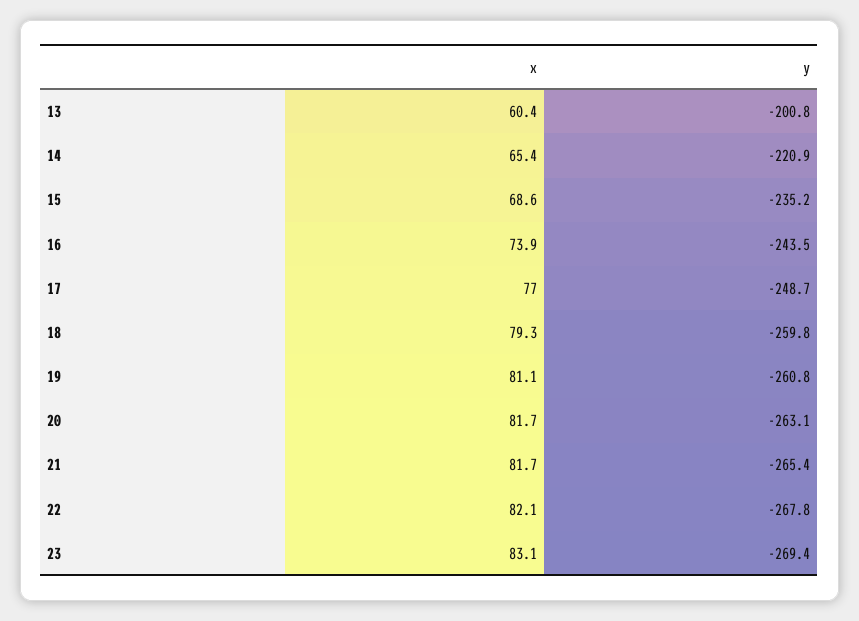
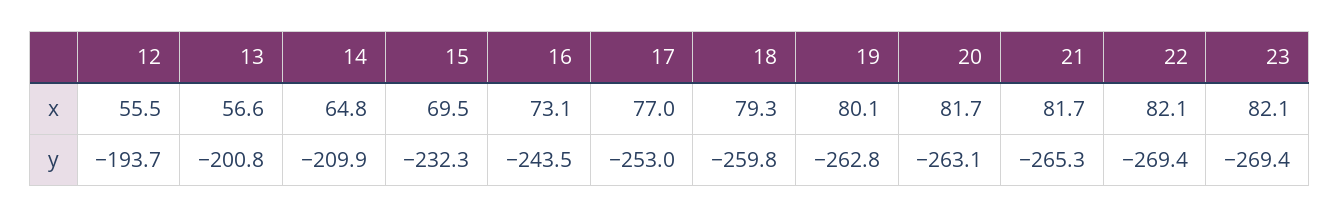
x, 13: 60.4 -> 56.6
x, 14: 65.4 -> 64.8
y, 14: -220.9 -> -209.9
x, 15: 68.6 -> 69.5
y, 15: -235.2 -> -232.3
x, 16: 73.9 -> 73.1
y, 17: -248.7 -> -253
x, 19: 81.1 -> 80.1
y, 19: -260.8 -> -262.8
y, 21: -265.4 -> -265.3
y, 22: -267.8 -> -269.4
x, 23: 83.1 -> 82.1
x, 12: none -> 55.5
y, 12: none -> -193.7

